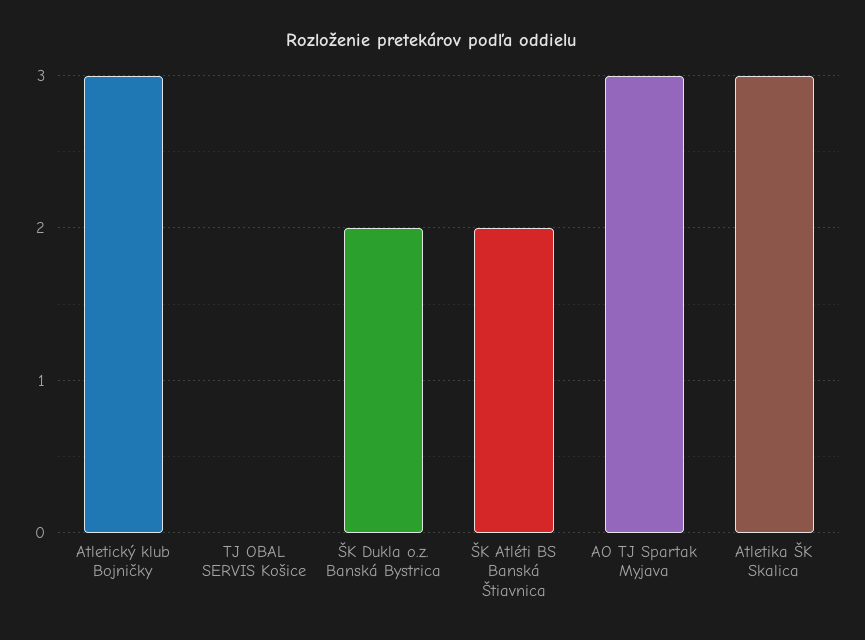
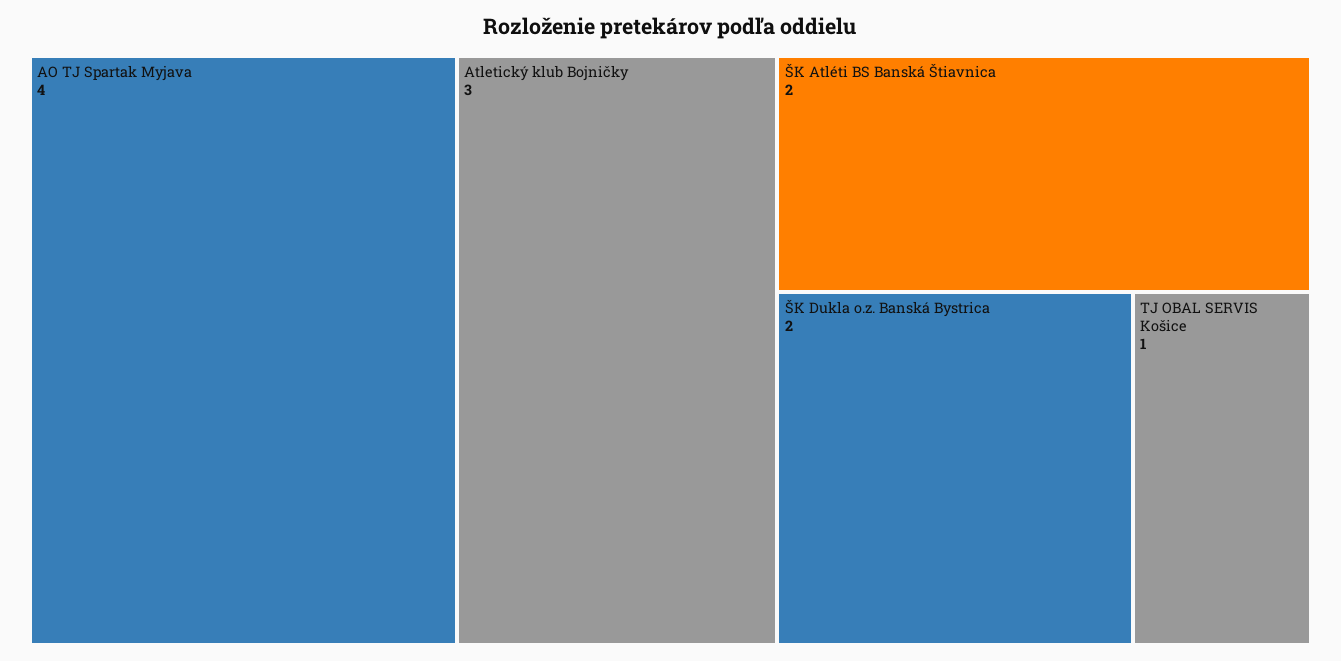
TJ OBAL SERVIS Košice: 0 -> 1
AO TJ Spartak Myjava: 3 -> 4
Atletika ŠK Skalica: 3 -> none

